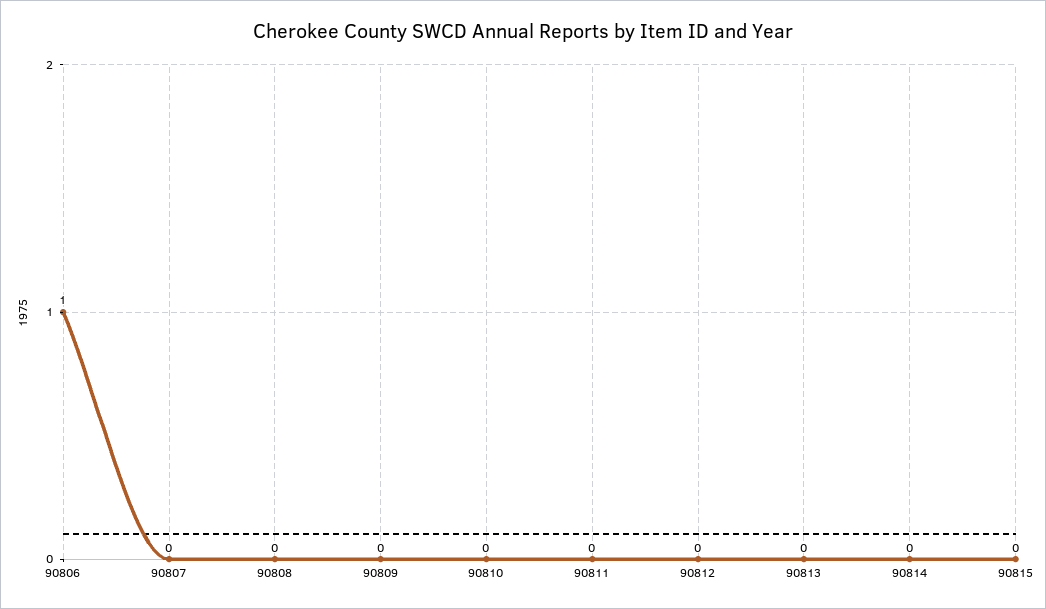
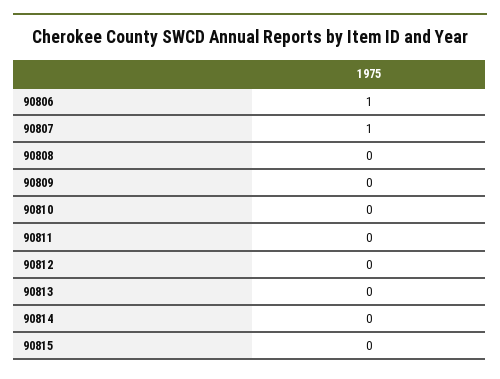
90807: 0 -> 1

